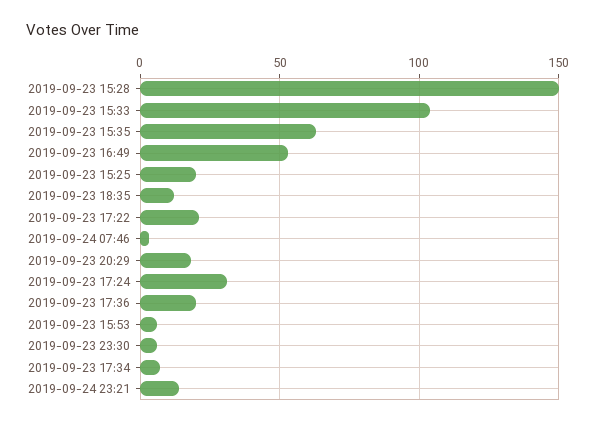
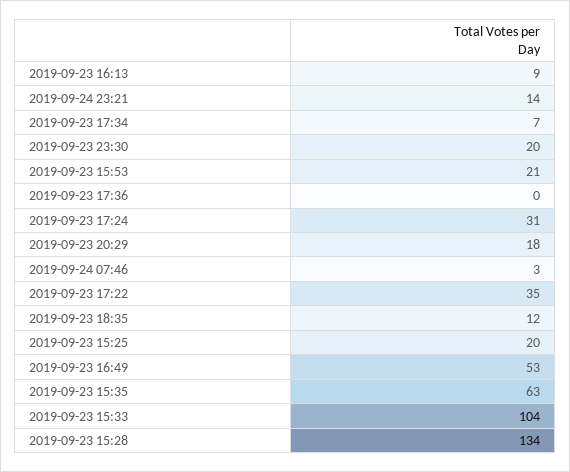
2019-09-23 15:28: 150 -> 134
2019-09-23 17:22: 20 -> 35
2019-09-23 17:36: 20 -> 0
2019-09-23 15:53: 5 -> 21
2019-09-23 23:30: 5 -> 20
2019-09-23 16:13: none -> 9

